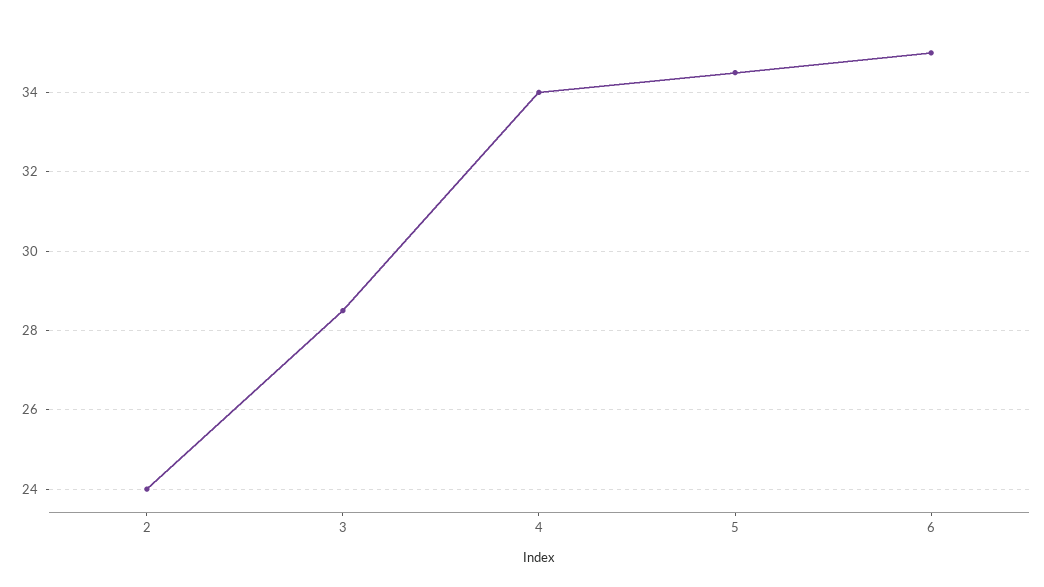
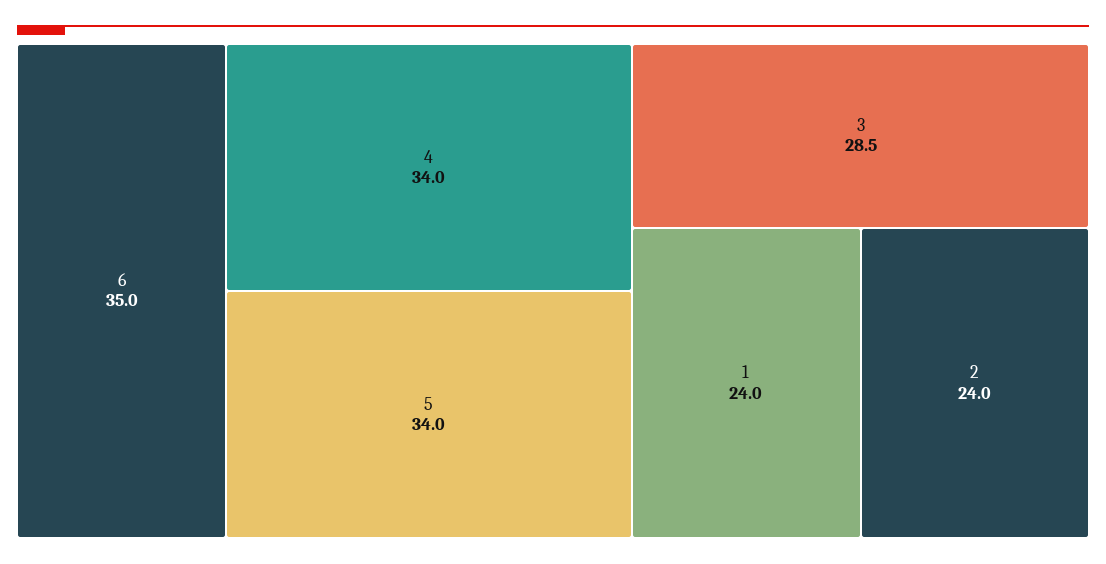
5: 34.5 -> 34
1: none -> 24

